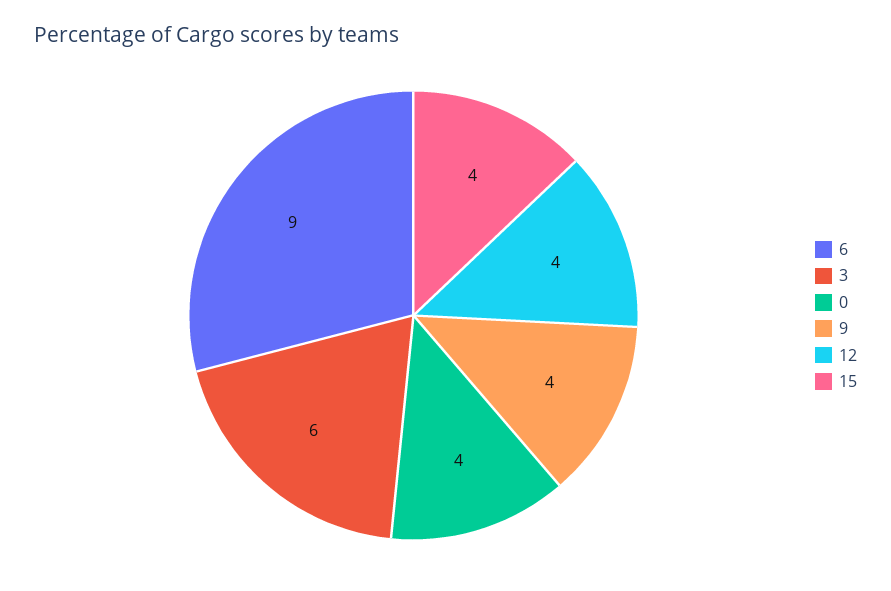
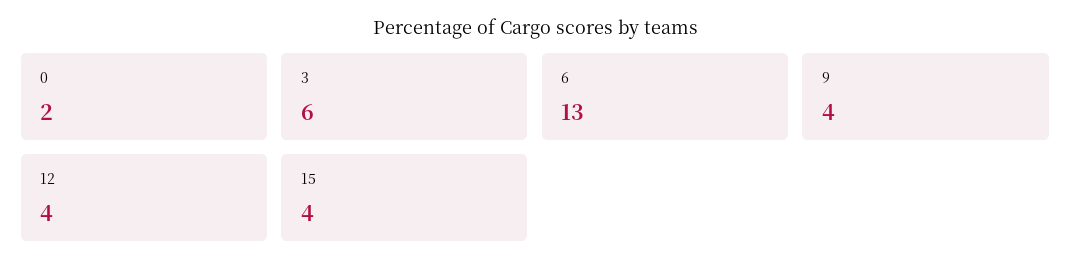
6: 9 -> 13
0: 4 -> 2

